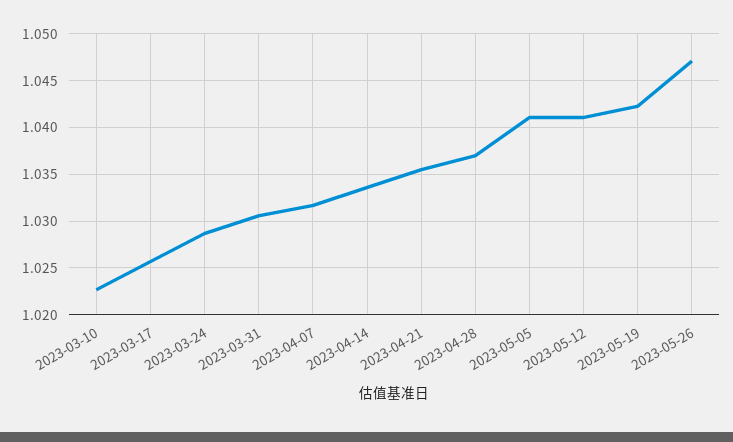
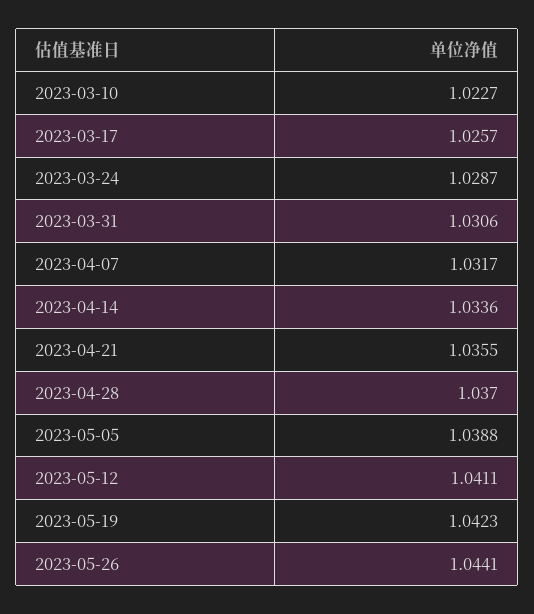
2023-05-05: 1.041 -> 1.0388
2023-05-26: 1.047 -> 1.0441

